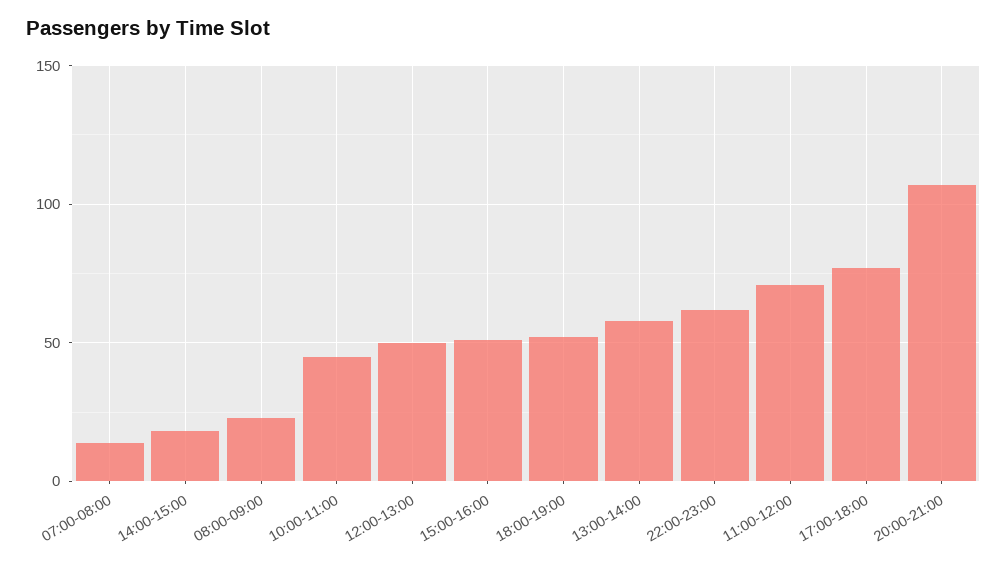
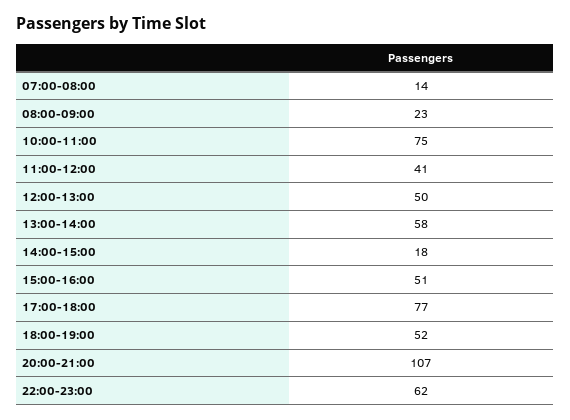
10:00-11:00: 45 -> 75
11:00-12:00: 70 -> 41

